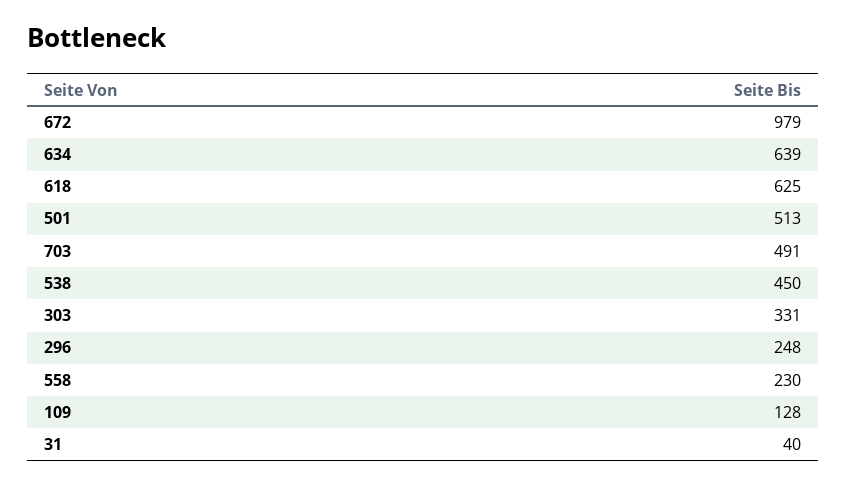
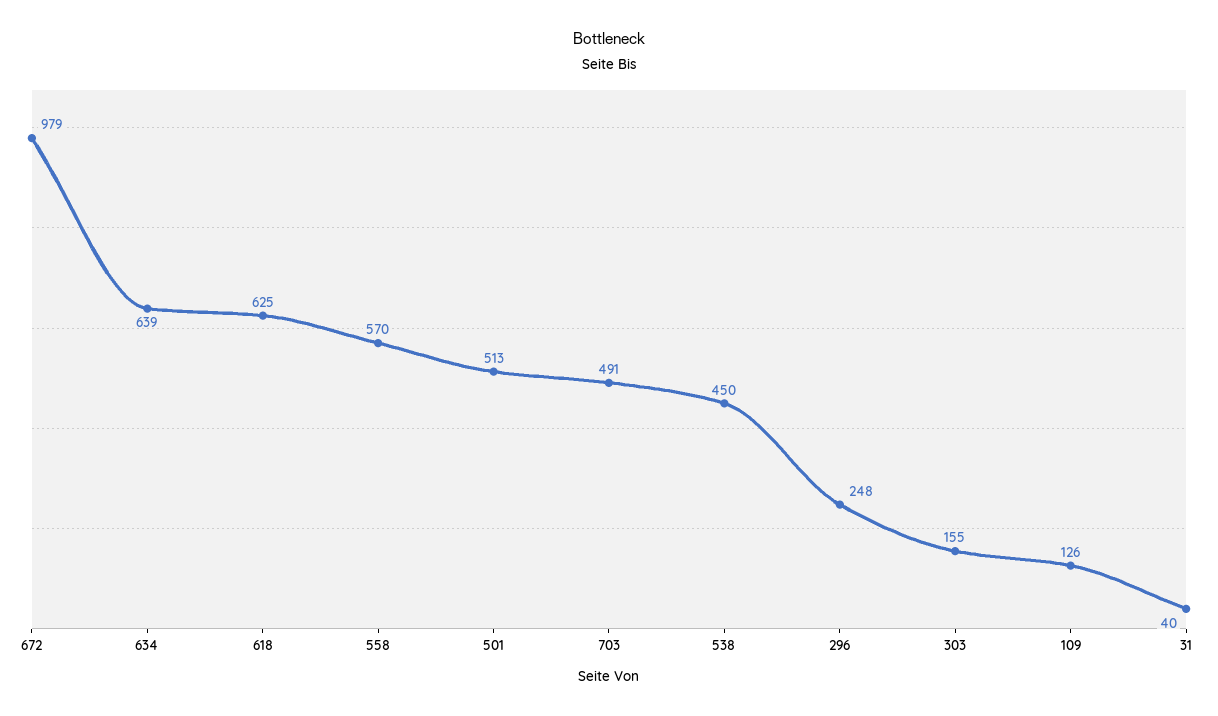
303: 331 -> 155
558: 230 -> 570
109: 128 -> 126

